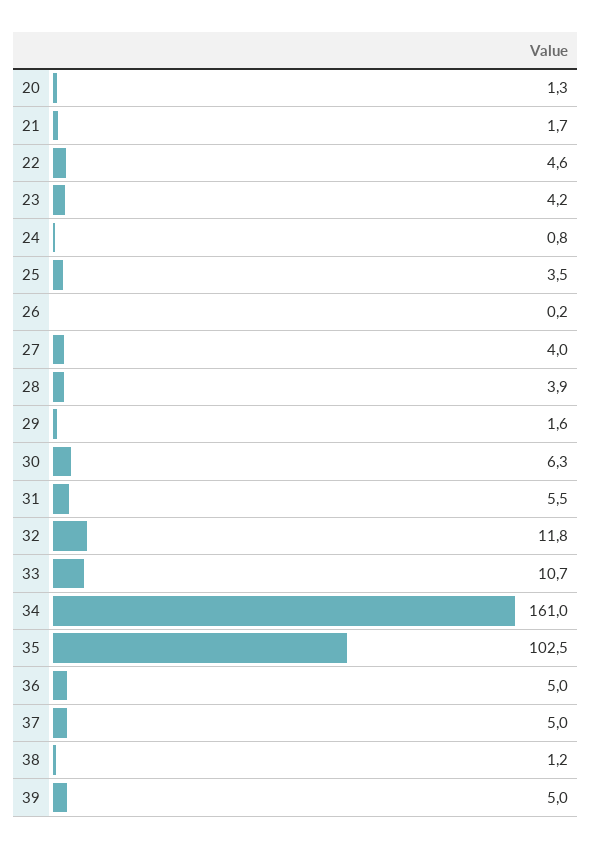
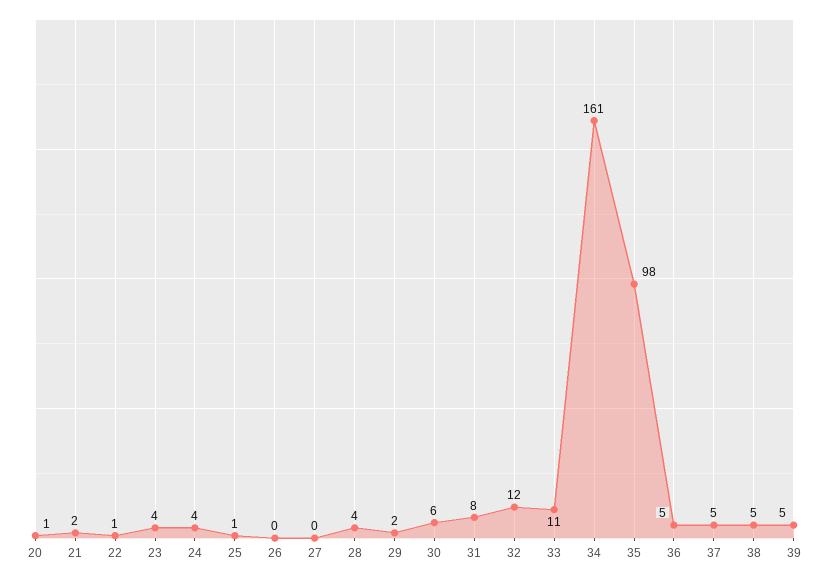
22: 4.6 -> 1
24: 0.8 -> 4
25: 3.5 -> 1
27: 4 -> 0
31: 5.5 -> 8
35: 102.5 -> 98
38: 1.2 -> 5

